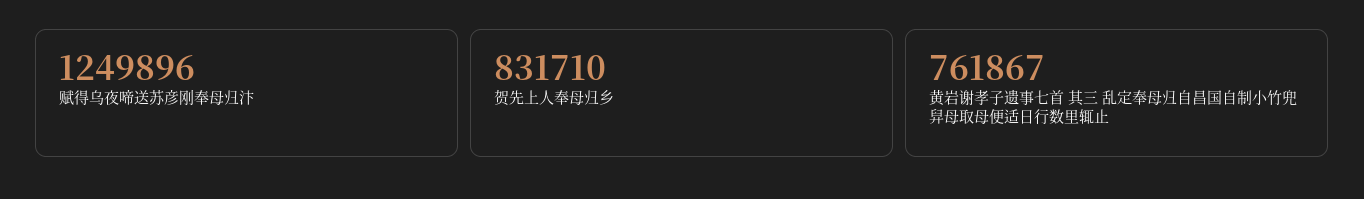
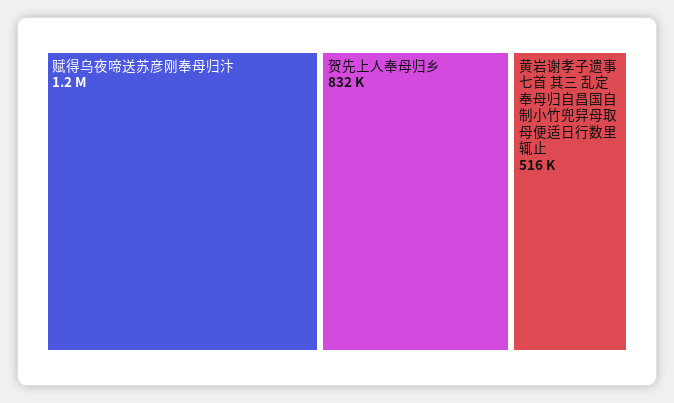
黄岩谢孝子遗事七首 其三 乱定奉母归自昌国自制小竹兜舁母取母便适日行数里辄止: 761867 -> 516000

